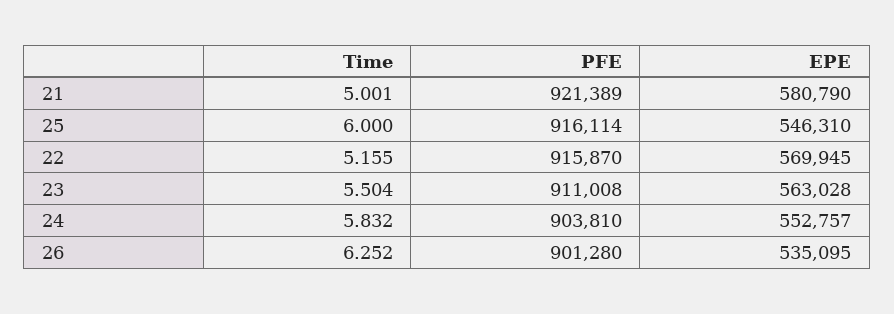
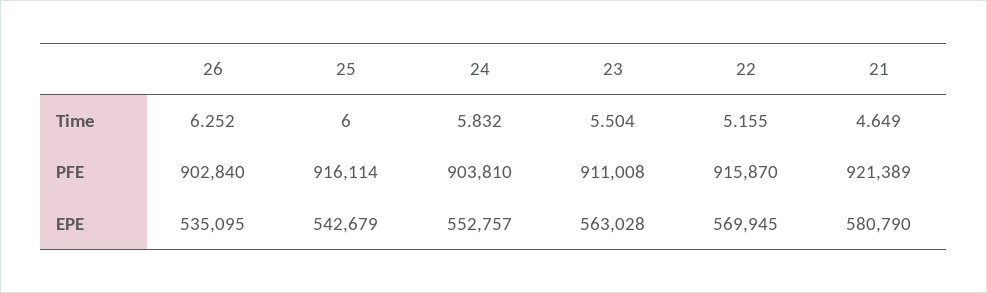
Time, 21: 5.001 -> 4.649
EPE, 25: 546310 -> 542679
PFE, 26: 901280 -> 902840

